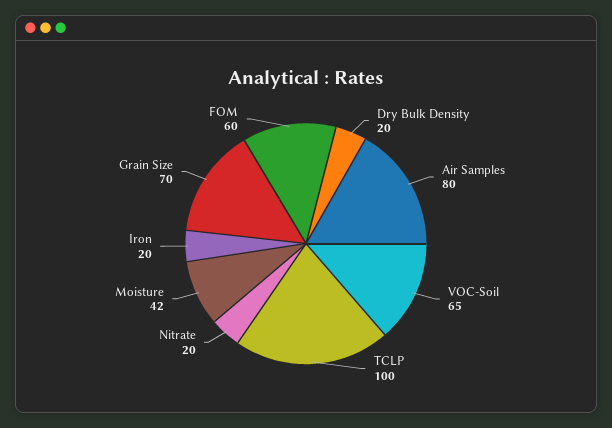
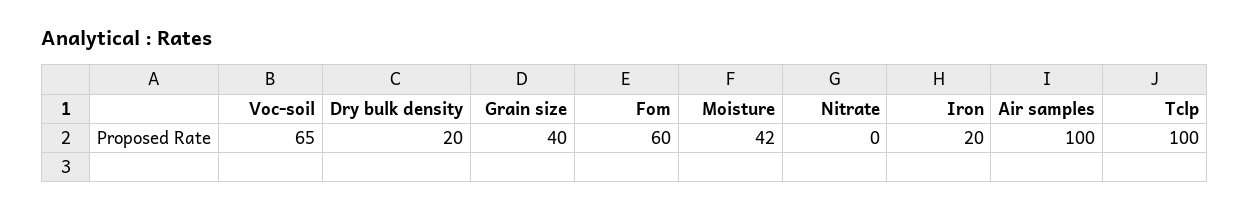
Air Samples: 80 -> 100
Nitrate: 20 -> 0
Grain Size: 70 -> 40

